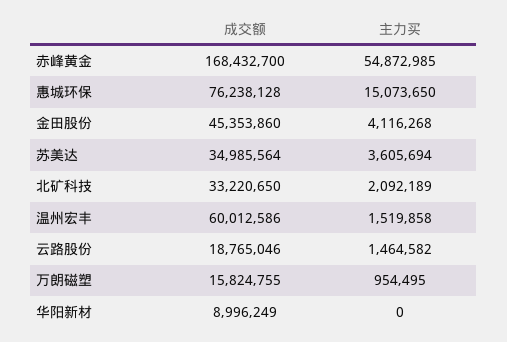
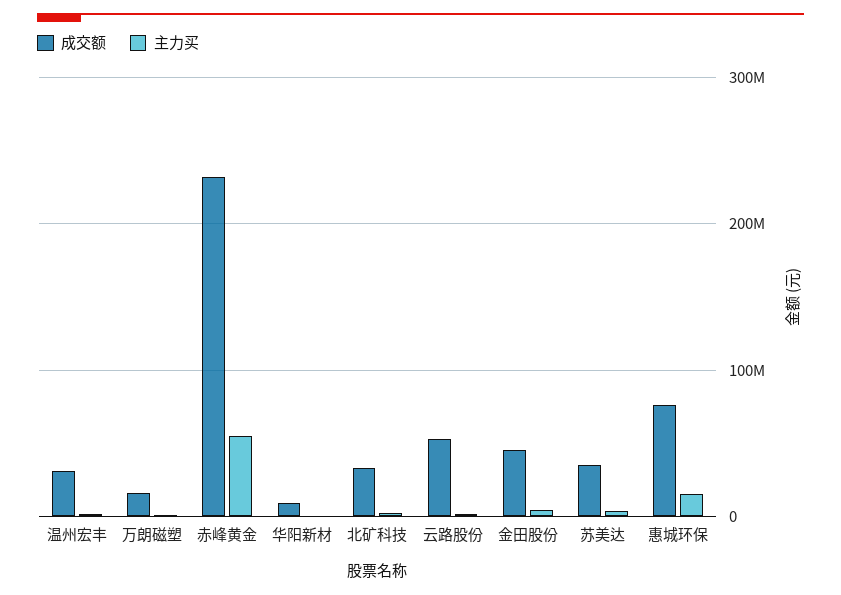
成交额, 赤峰黄金: 168432700 -> 230000000
成交额, 温州宏丰: 60012586 -> 30000000
成交额, 云路股份: 18765046 -> 50000000

